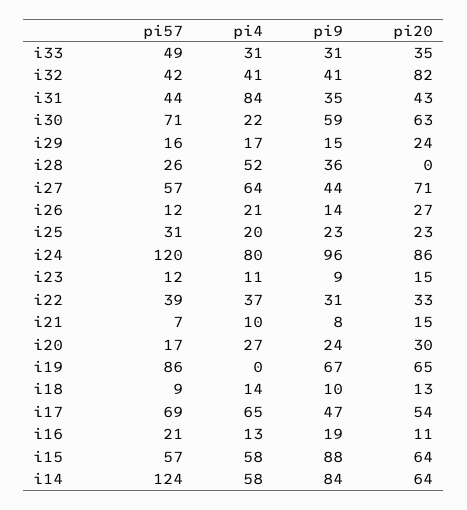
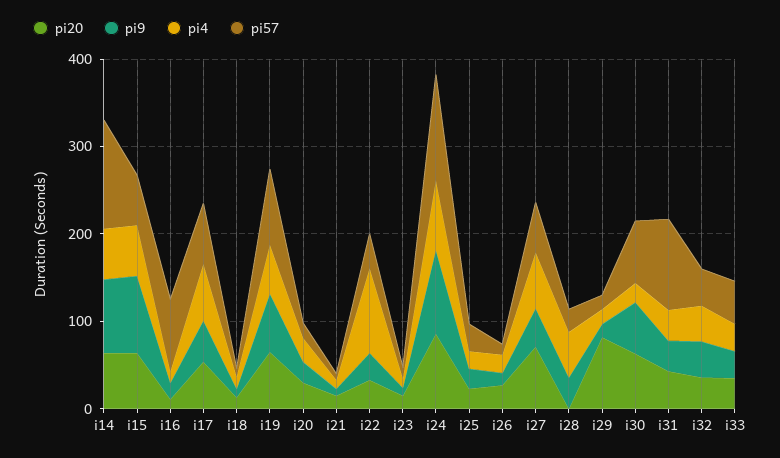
pi20, i32: 82 -> 40
pi57, i31: 44 -> 100
pi4, i31: 84 -> 40
pi20, i29: 24 -> 80
pi4, i22: 37 -> 100
pi4, i19: 0 -> 60
pi57, i16: 21 -> 80

